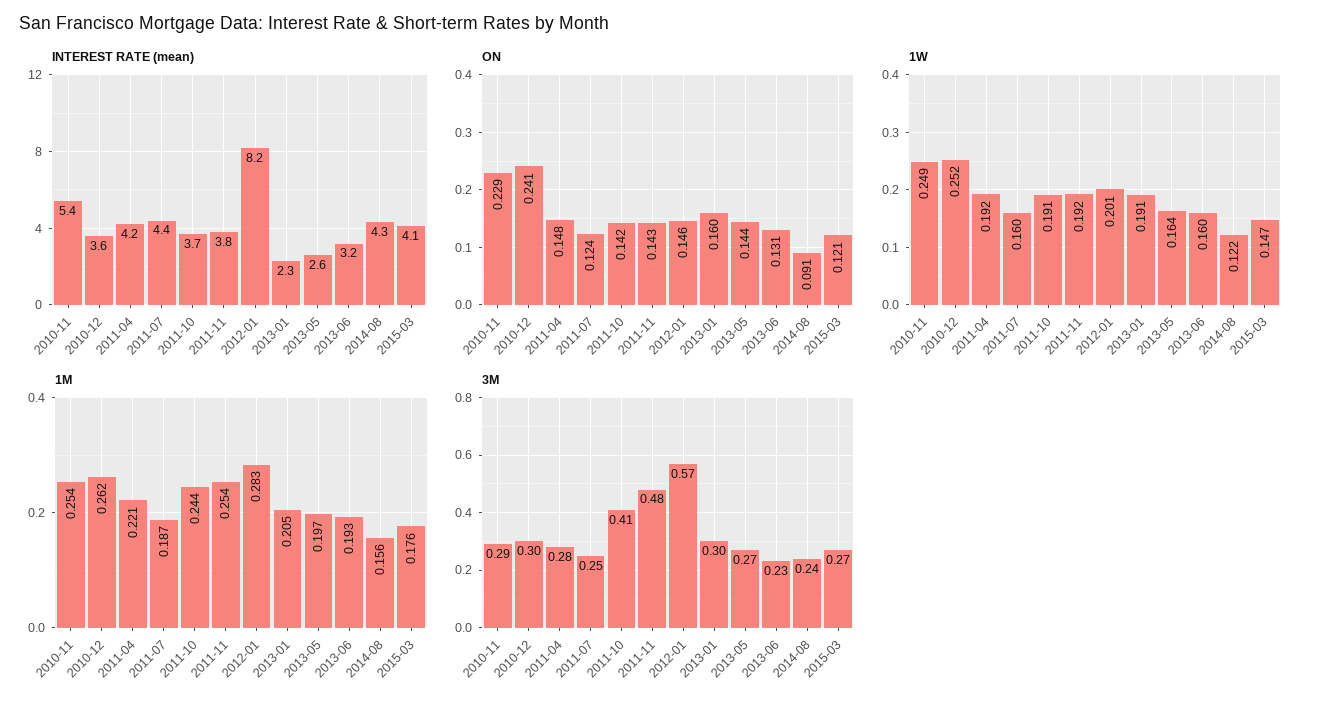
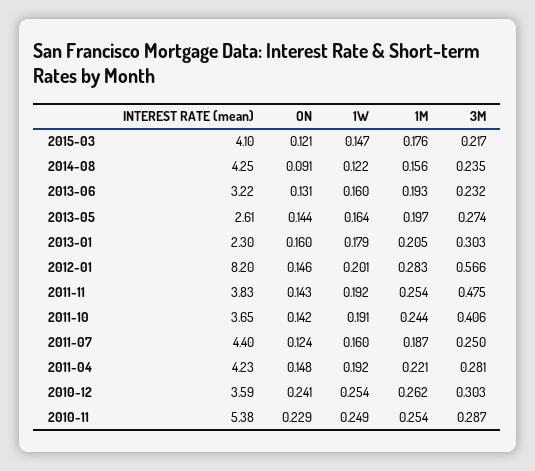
1W, 2010-12: 0.252 -> 0.254
1W, 2013-01: 0.191 -> 0.179
3M, 2015-03: 0.27 -> 0.217

